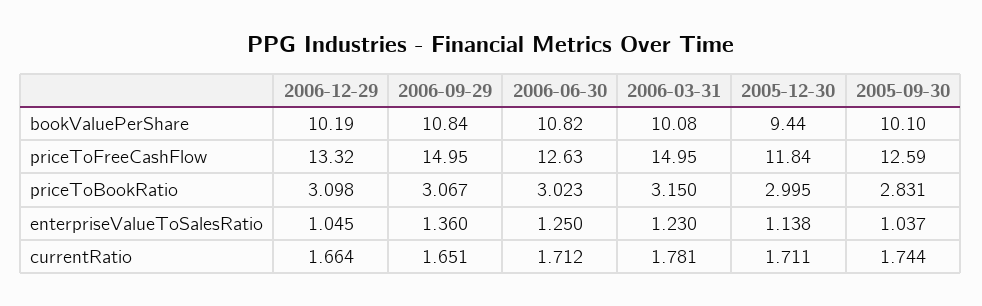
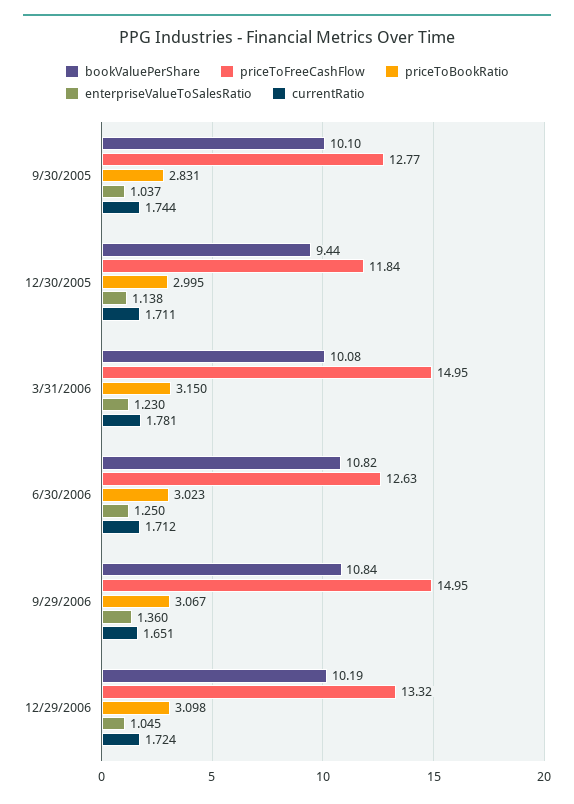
priceToFreeCashFlow, 2005-09-30: 12.59 -> 12.77
currentRatio, 2006-12-29: 1.664 -> 1.724

